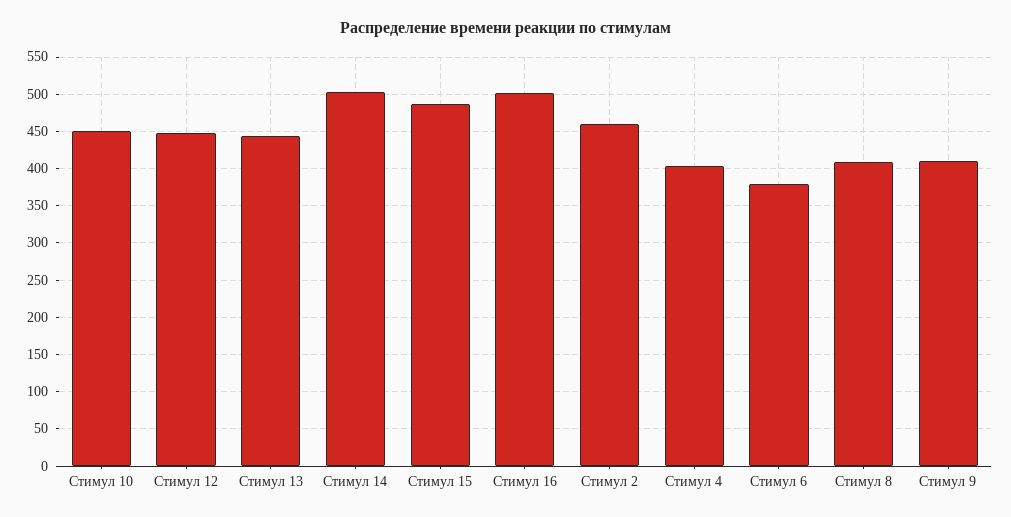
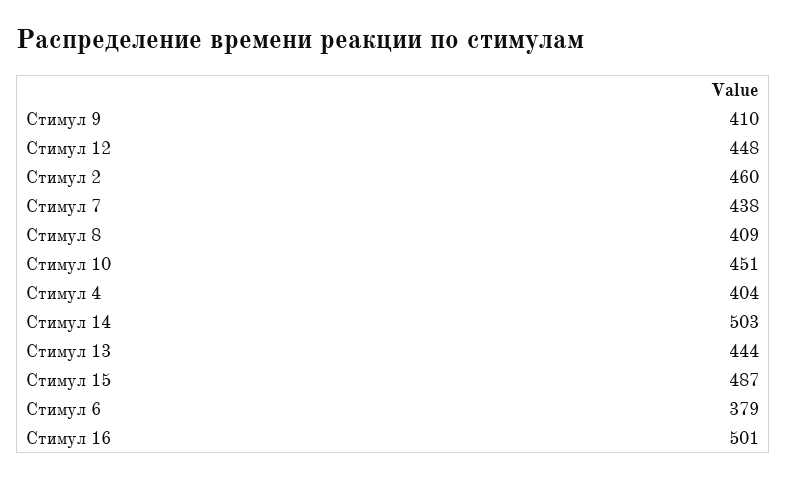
Стимул 7: none -> 438

